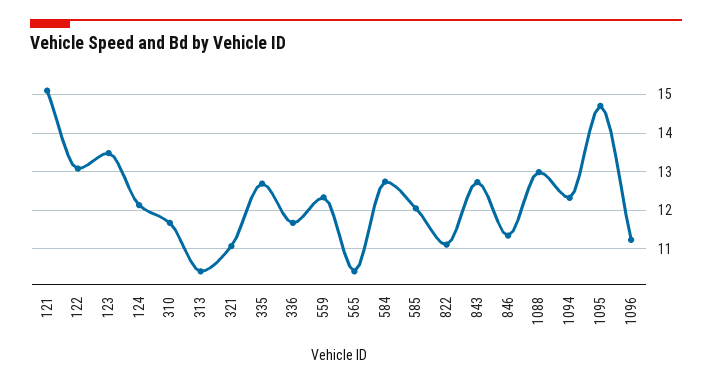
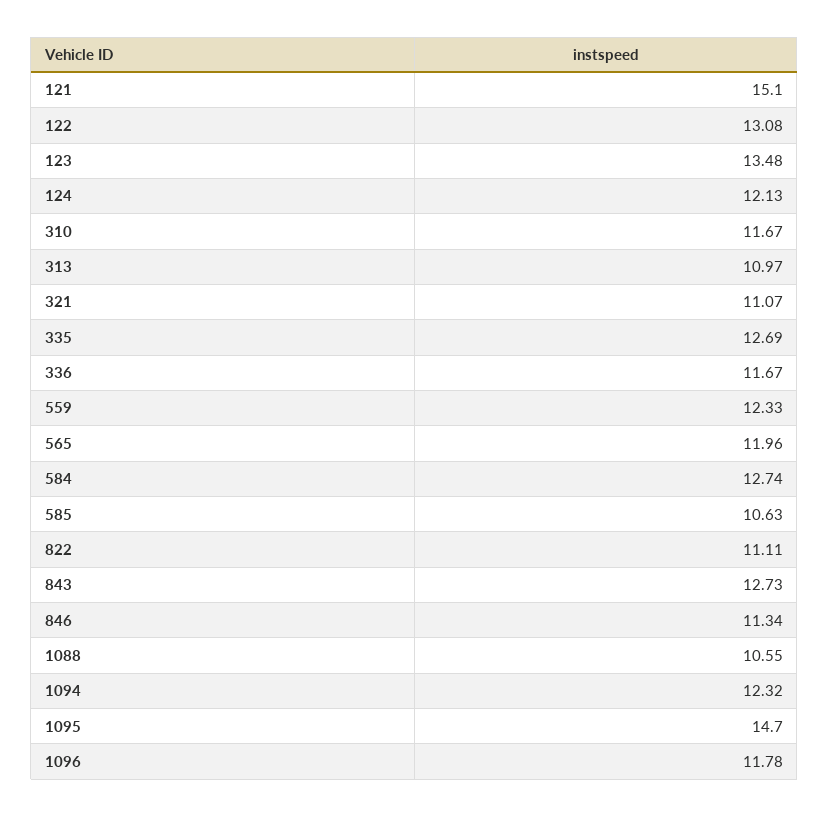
313: 10.4 -> 10.97
565: 10.4 -> 11.96
585: 12 -> 10.63
1088: 13 -> 10.55
1096: 11.2 -> 11.78

